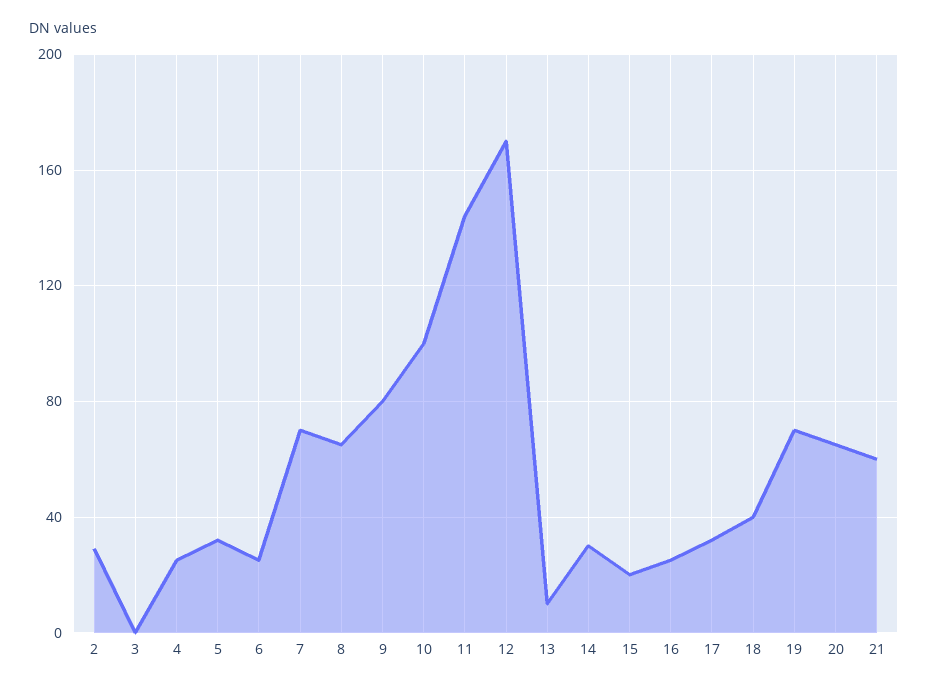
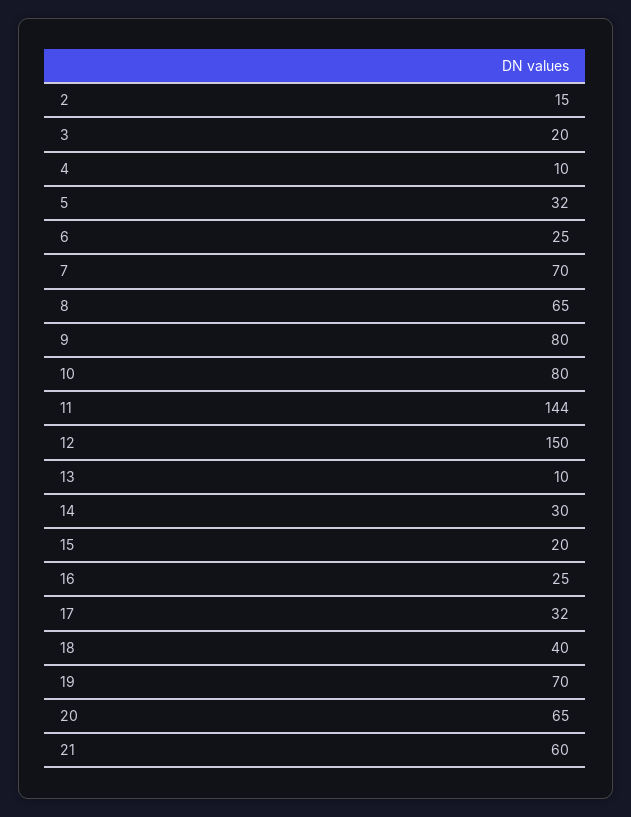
2: 30 -> 15
3: 0 -> 20
4: 25 -> 10
10: 100 -> 80
12: 170 -> 150

